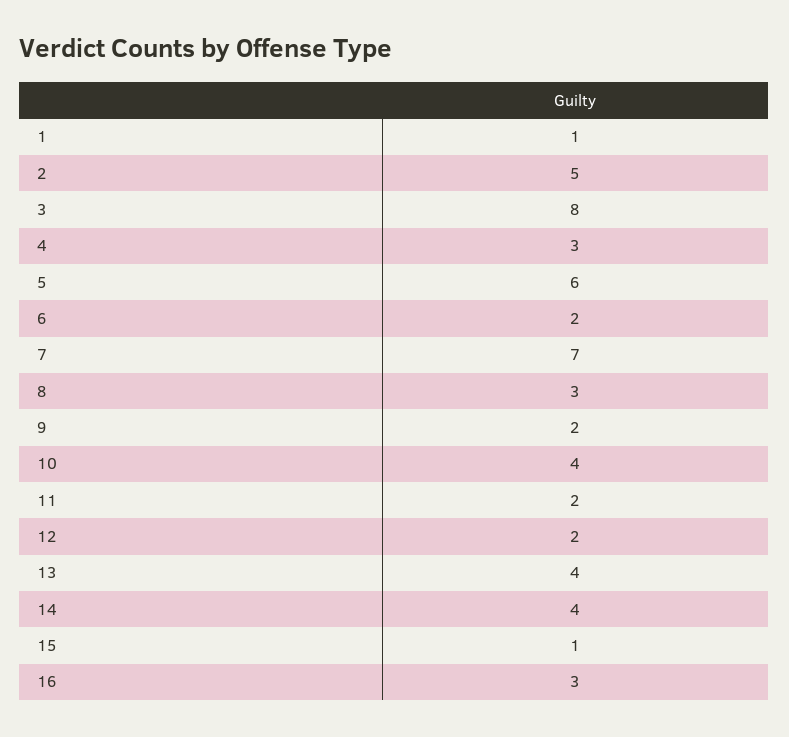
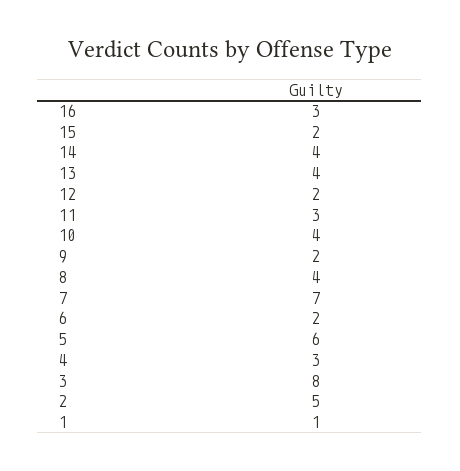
8: 3 -> 4
11: 2 -> 3
15: 1 -> 2

